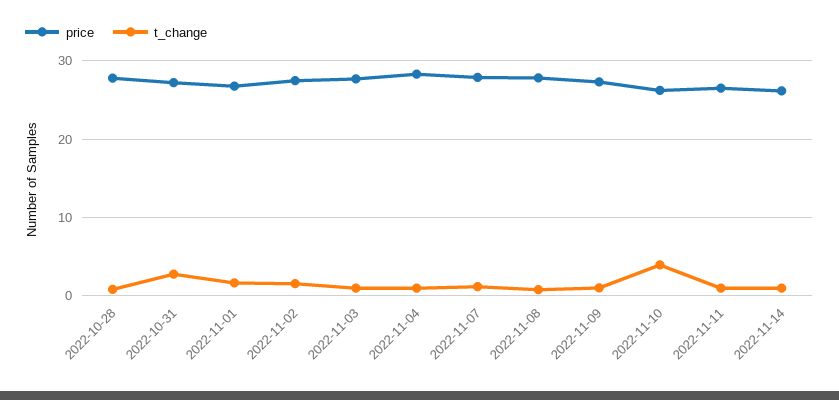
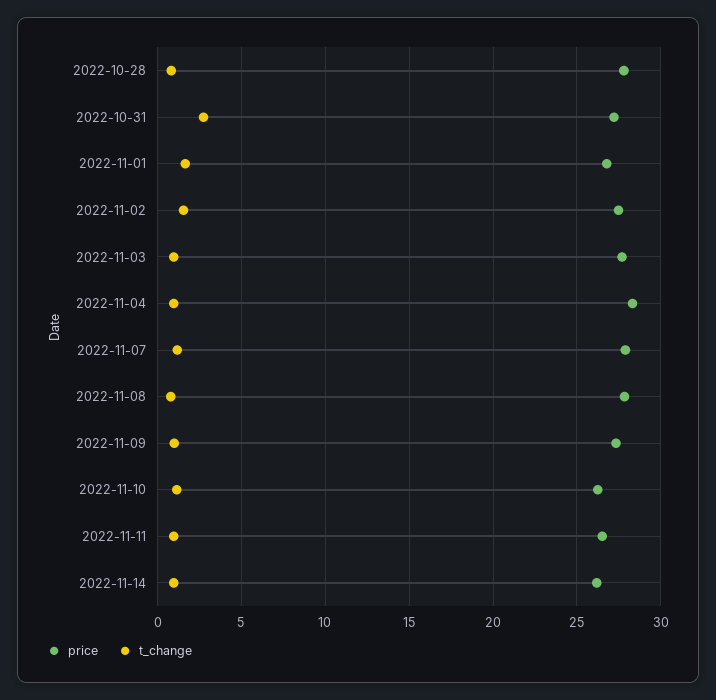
t_change, 2022-11-10: 4 -> 1

